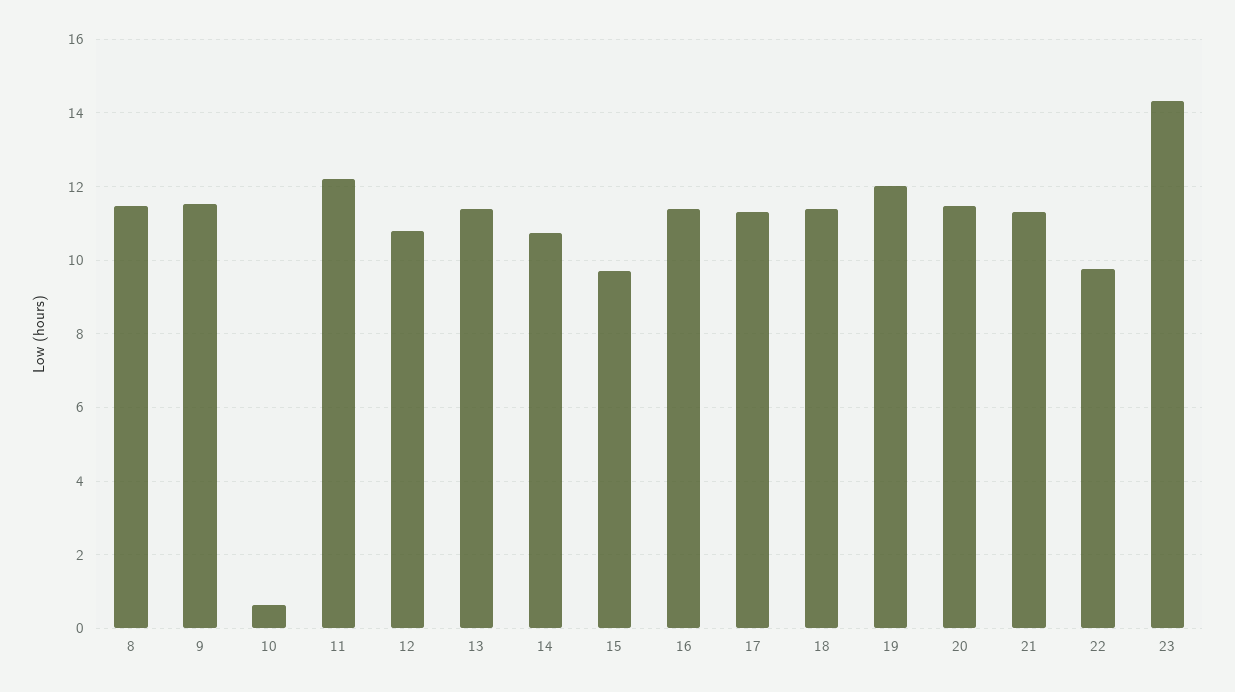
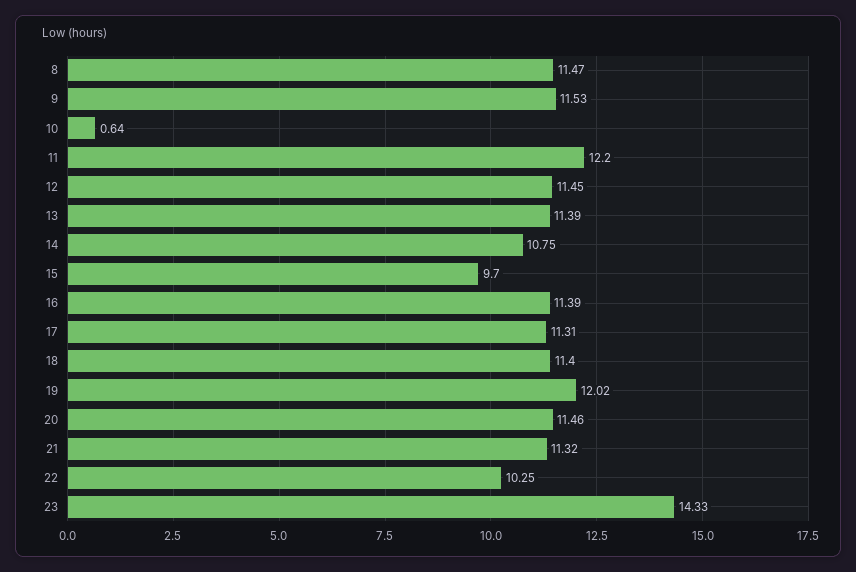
12: 10.8 -> 11.45
22: 9.8 -> 10.25

